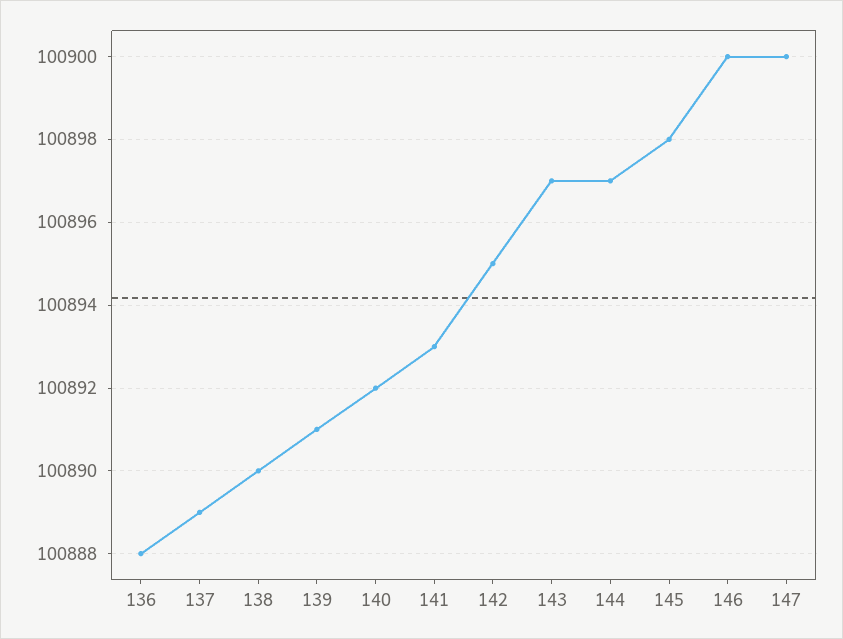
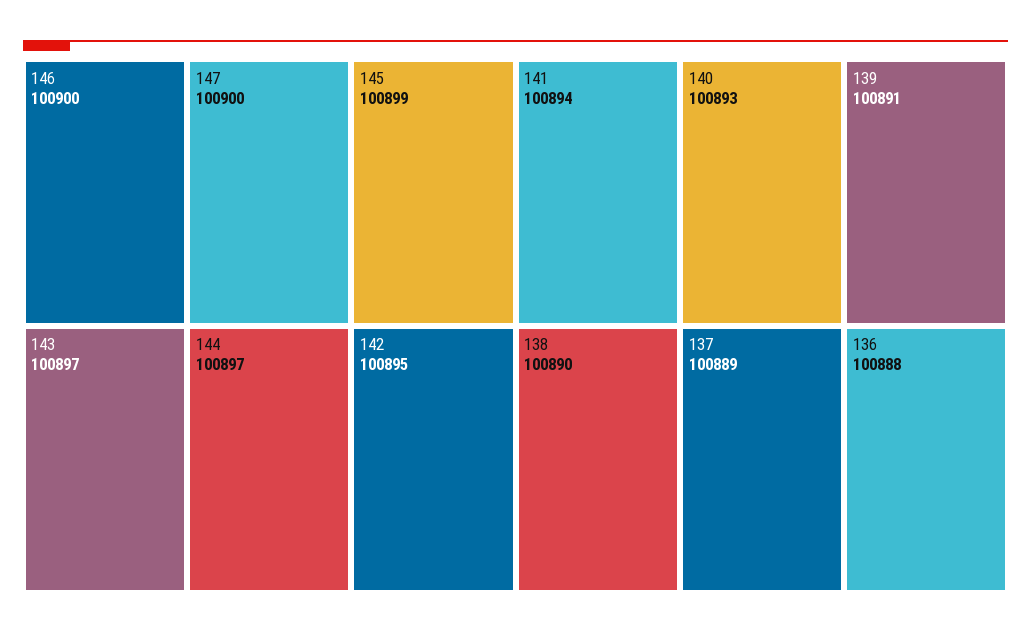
140: 100892 -> 100893
141: 100893 -> 100894
145: 100898 -> 100899

